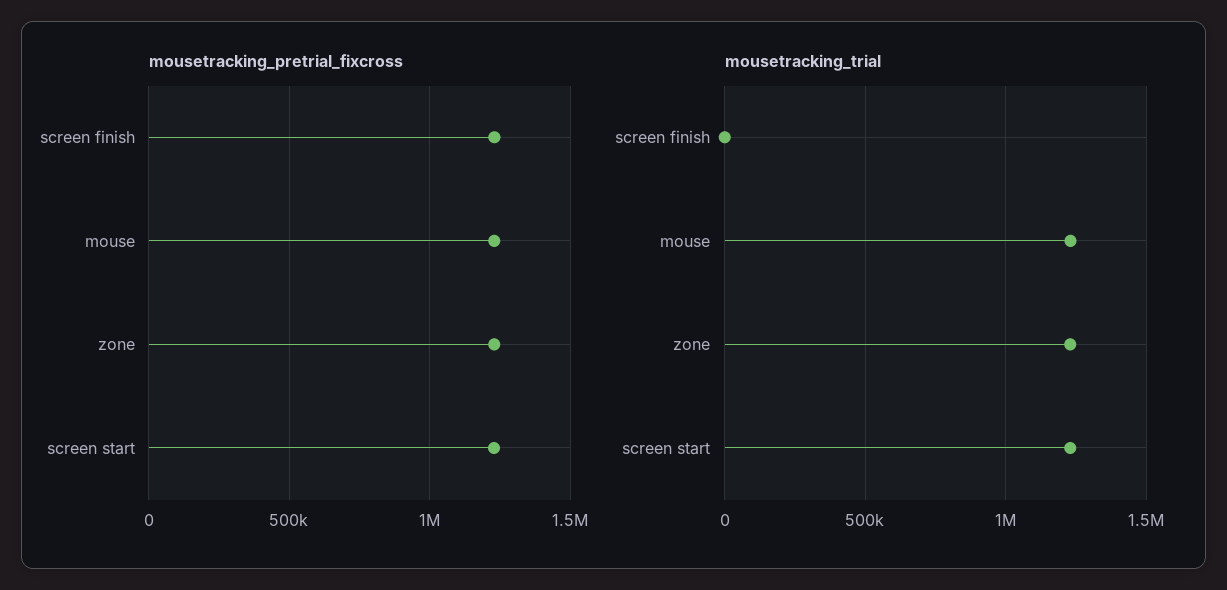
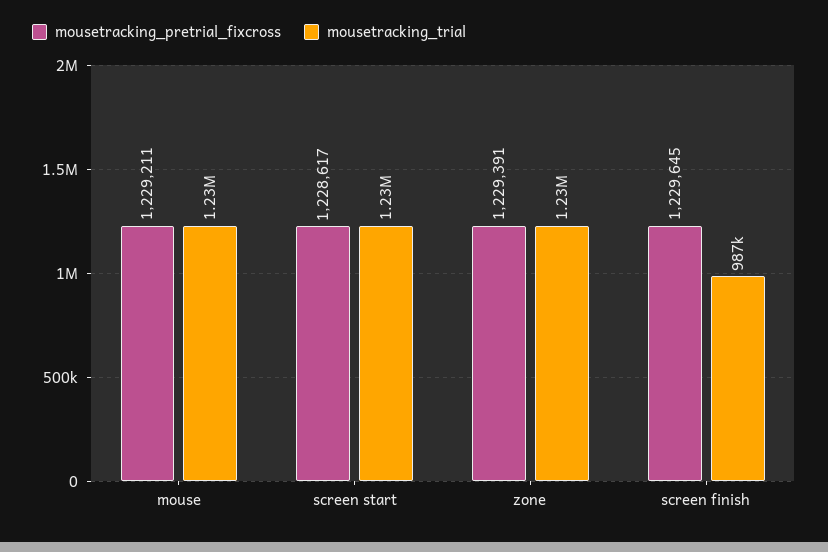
mousetracking_trial, screen finish: 0 -> 987000

